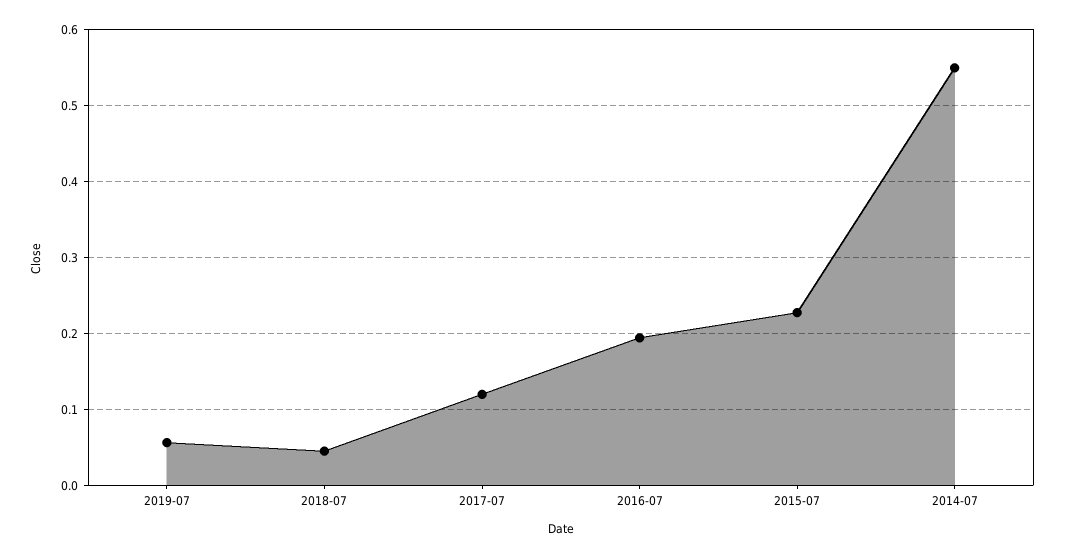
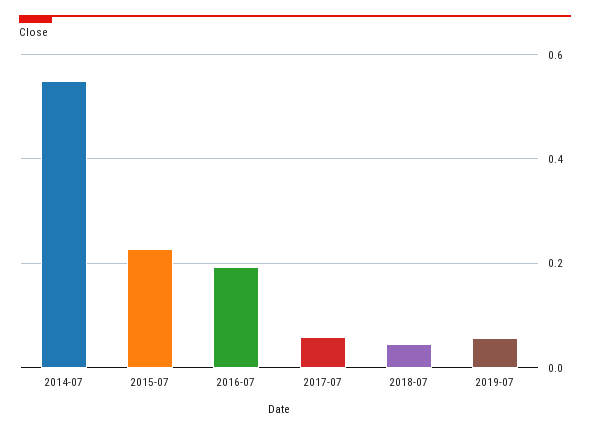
2017-07: 0.12 -> 0.06

